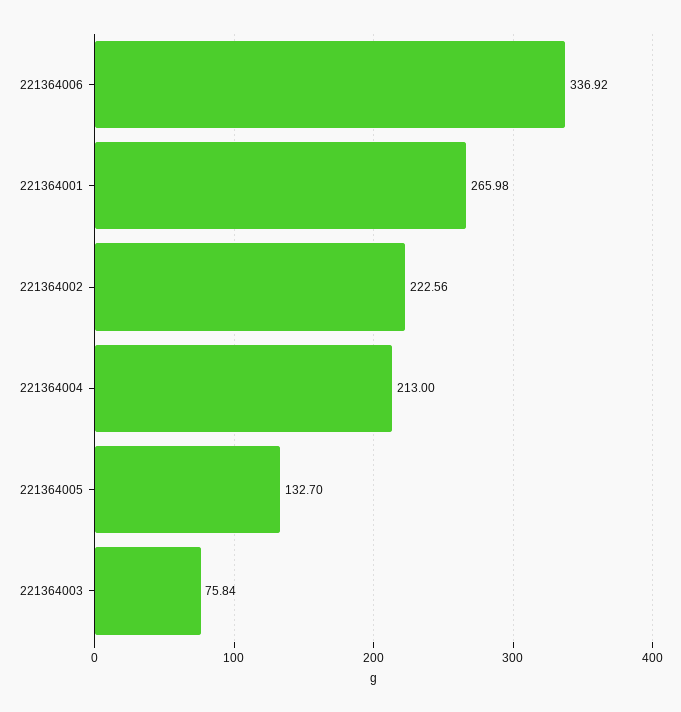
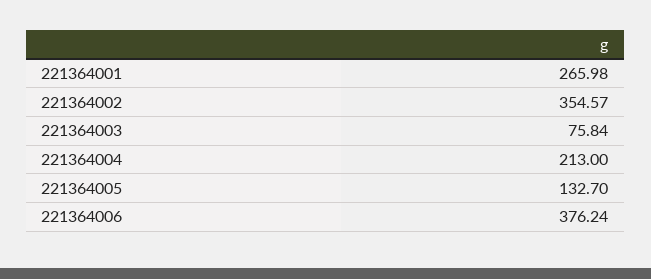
221364006: 336.92 -> 376.24
221364002: 222.56 -> 354.57

